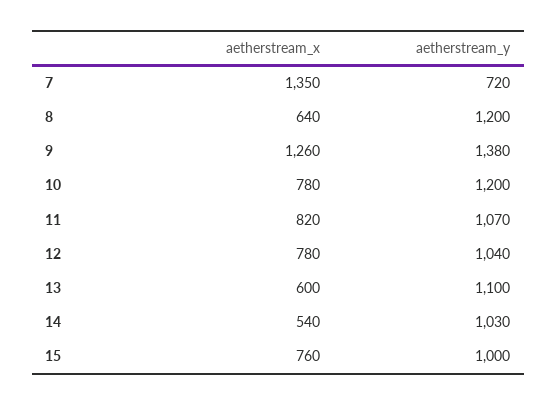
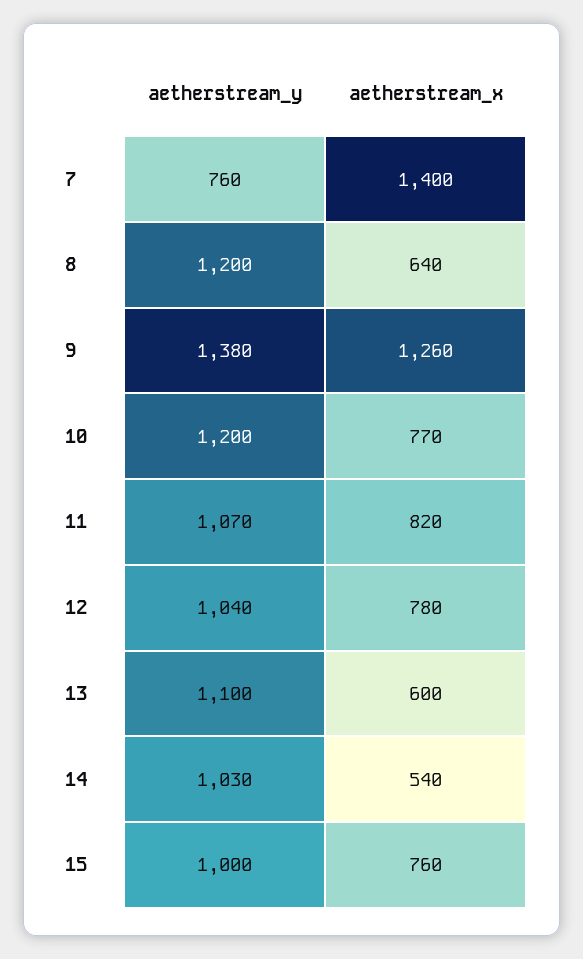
aetherstream_x, 7: 1350 -> 1400
aetherstream_y, 7: 720 -> 760
aetherstream_x, 10: 780 -> 770

